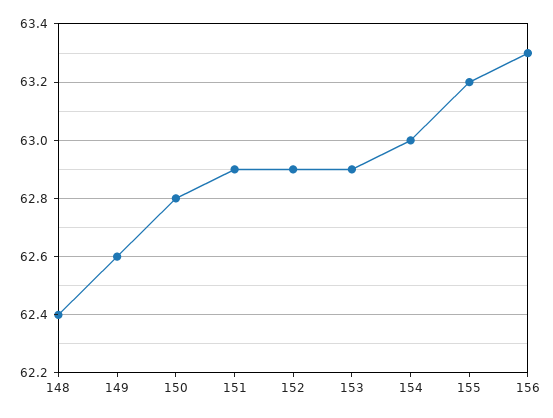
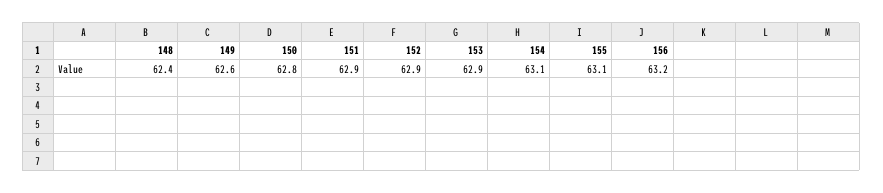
154: 63 -> 63.1
155: 63.2 -> 63.1
156: 63.3 -> 63.2

